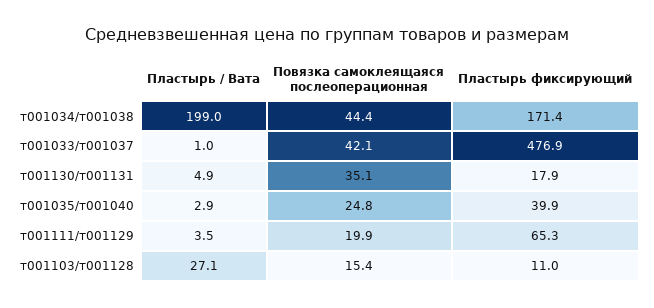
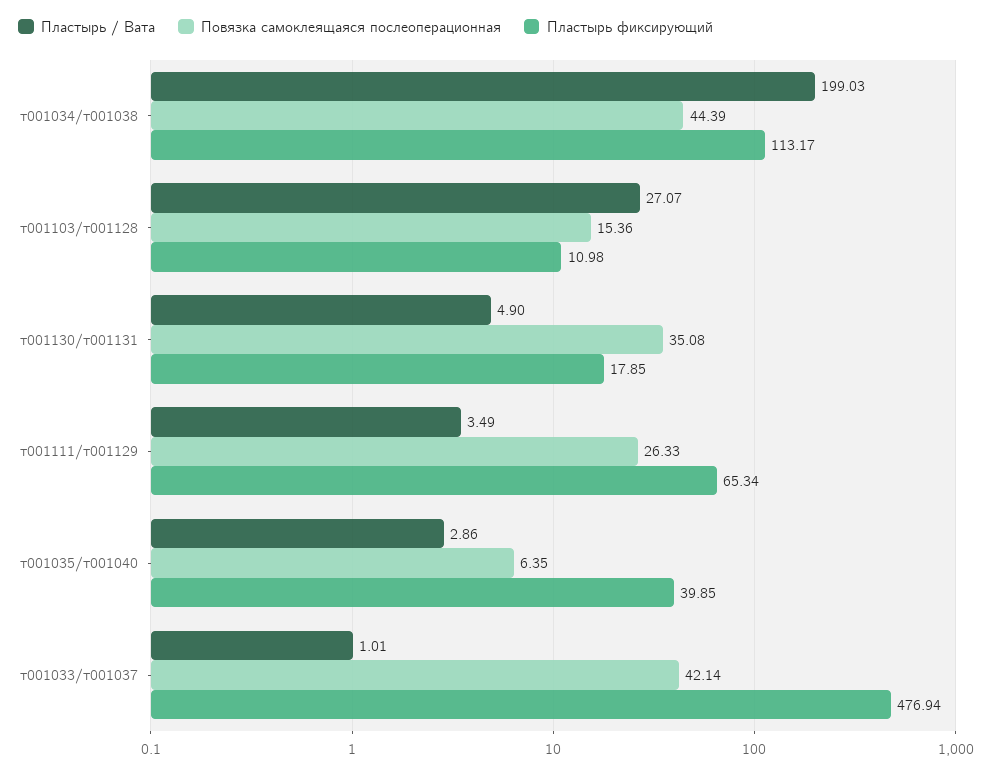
Пластырь фиксирующий, т001034/т001038: 171.4 -> 113.17
Повязка самоклеящаяся послеоперационная, т001035/т001040: 24.8 -> 6.35
Повязка самоклеящаяся послеоперационная, т001111/т001129: 19.9 -> 26.33

